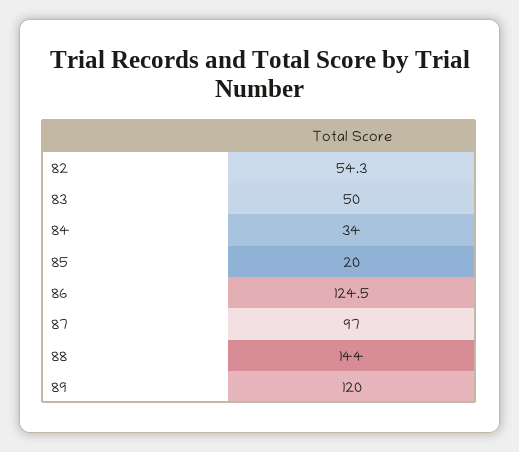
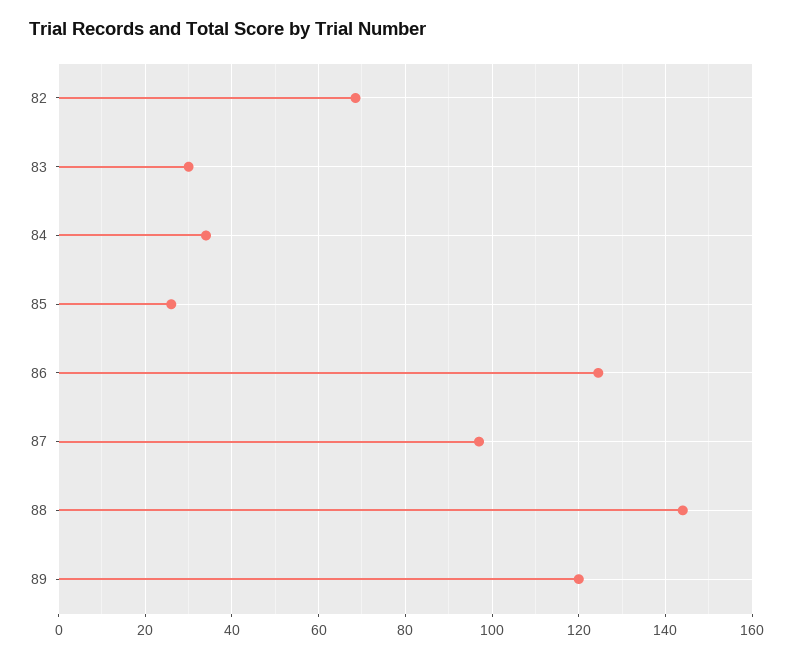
82: 54.3 -> 68
83: 50 -> 30
85: 20 -> 26

